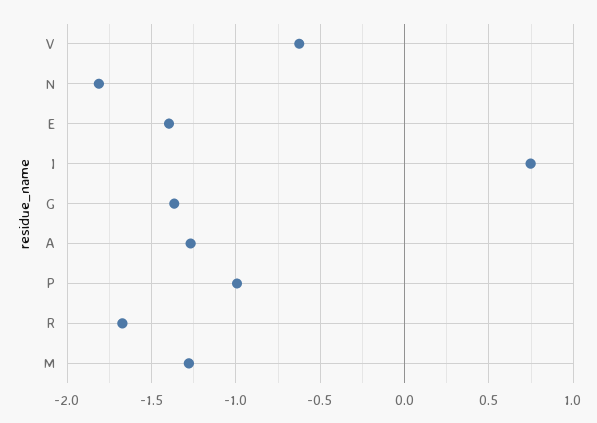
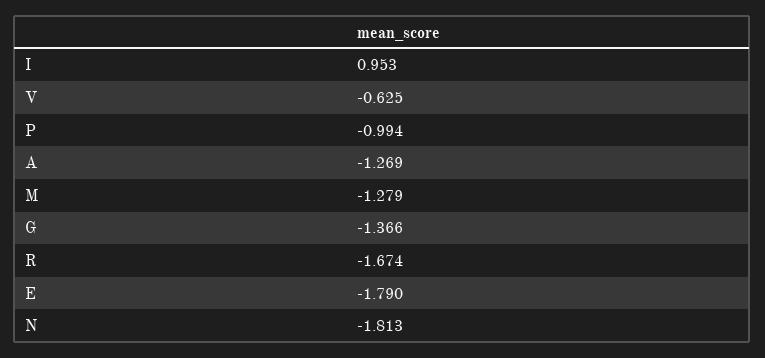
E: -1.4 -> -1.79
I: 0.75 -> 0.953

